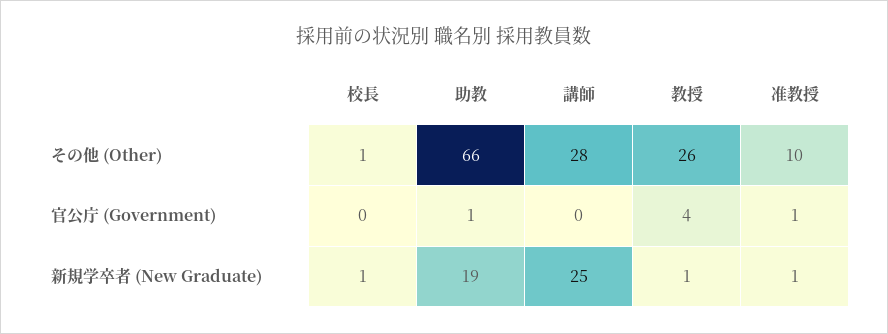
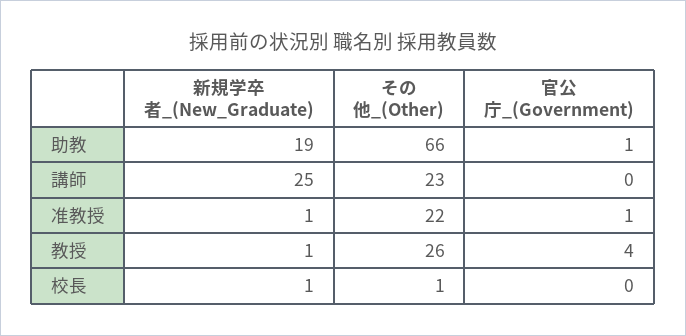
講師, その他 (Other): 28 -> 23
准教授, その他 (Other): 10 -> 22

